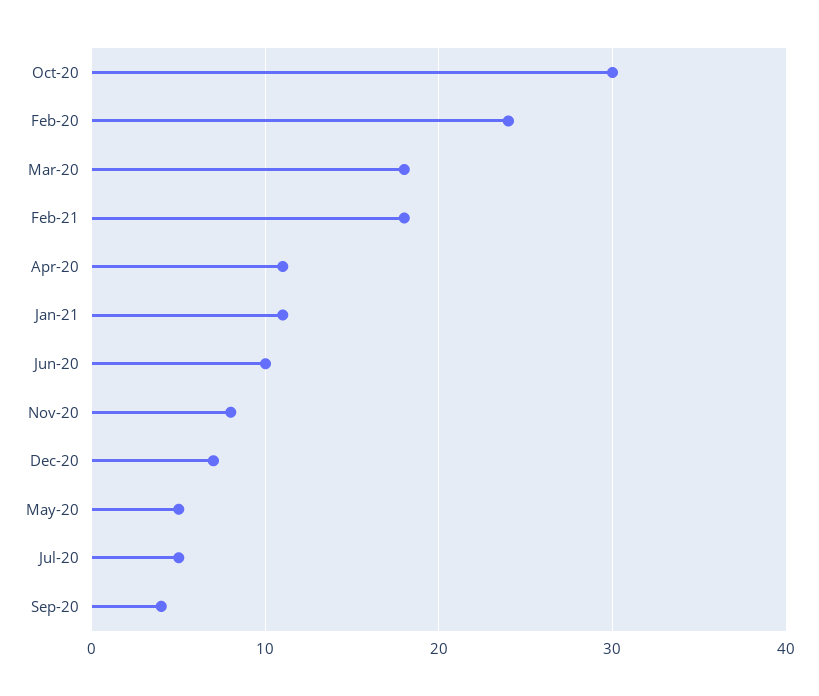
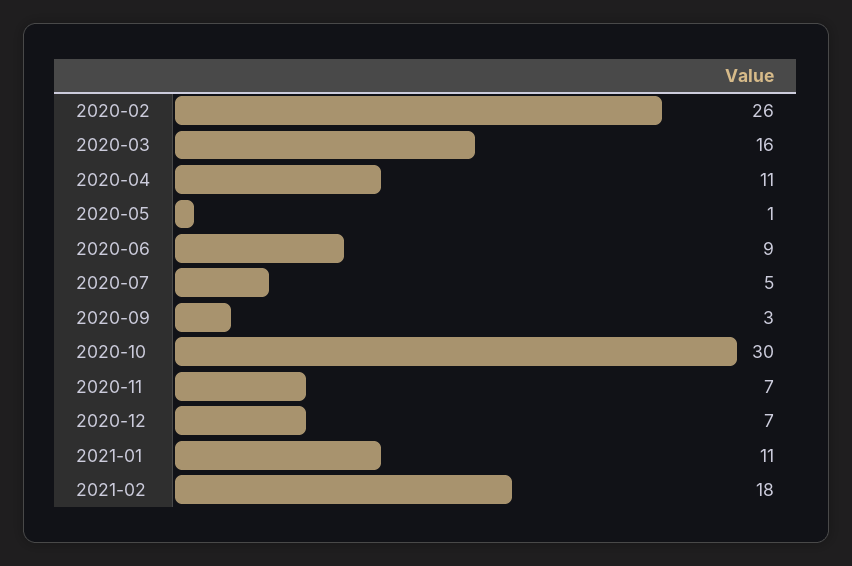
Feb-20: 24 -> 26
Mar-20: 18 -> 16
Jun-20: 10 -> 9
Nov-20: 8 -> 7
May-20: 5 -> 1
Sep-20: 4 -> 3

